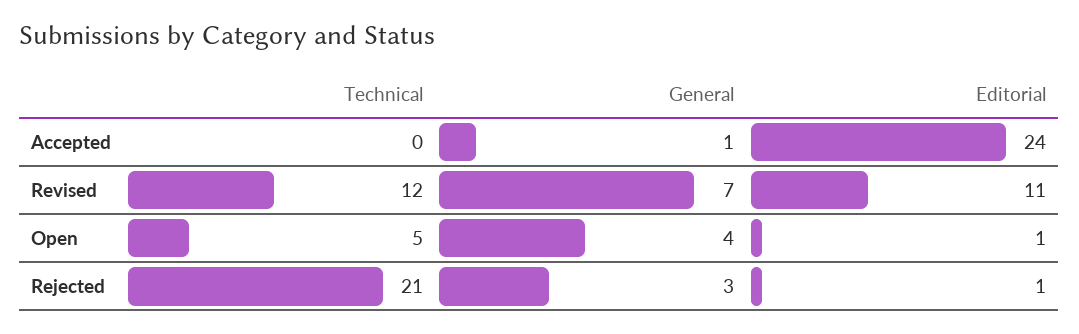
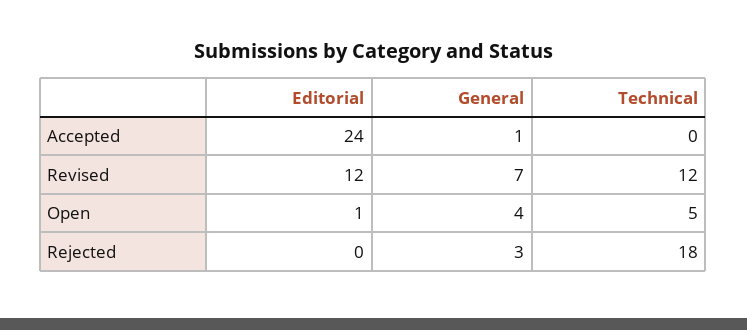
Editorial, Revised: 11 -> 12
Technical, Rejected: 21 -> 18
Editorial, Rejected: 1 -> 0

